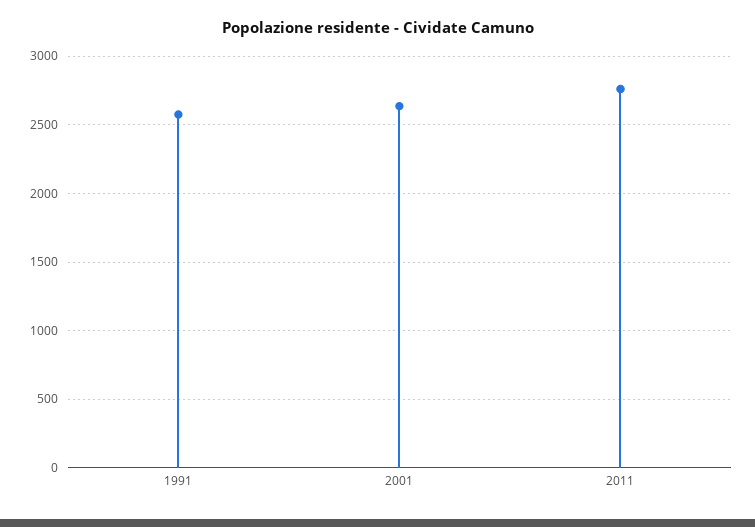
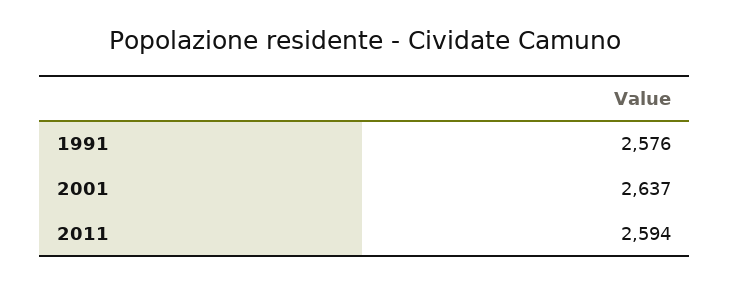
2011: 2750 -> 2594

